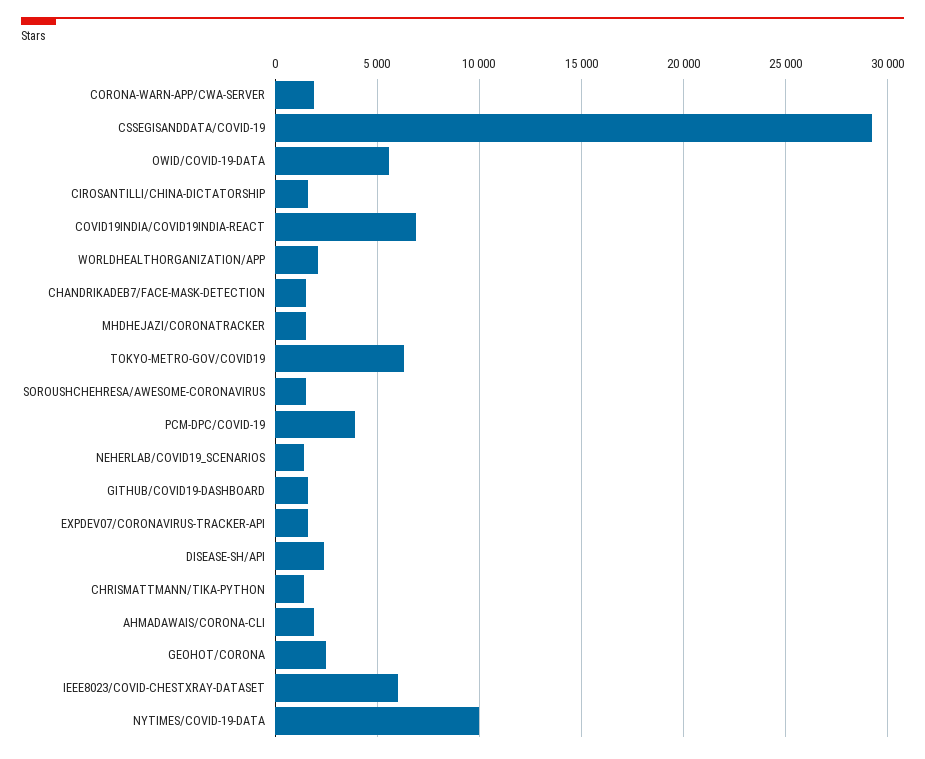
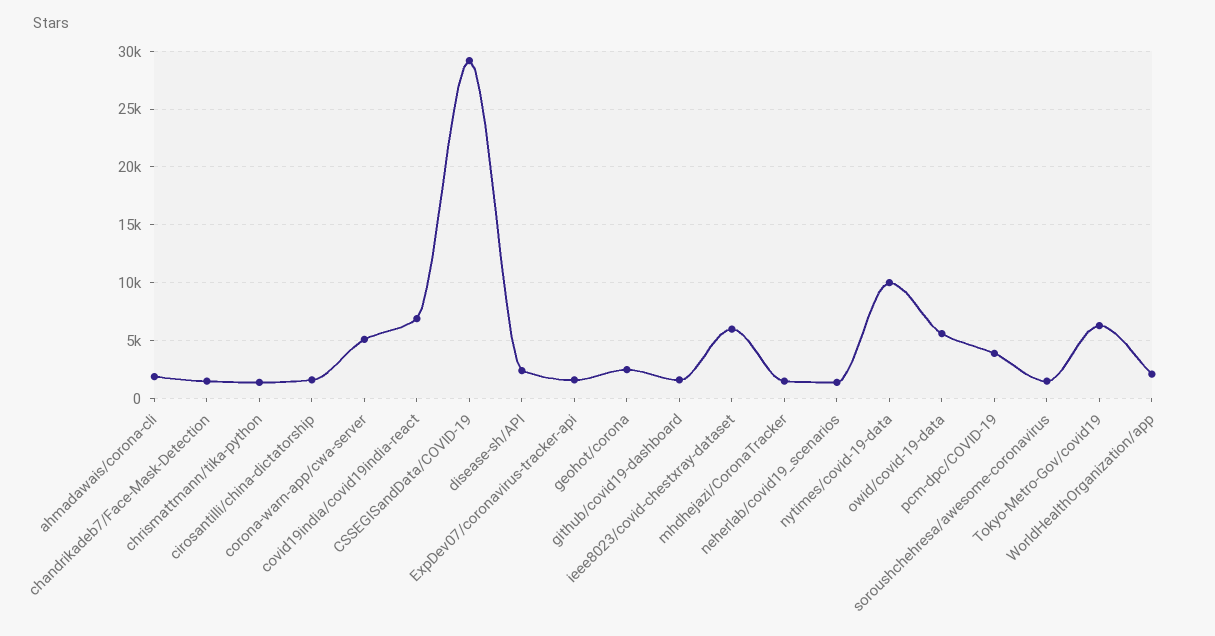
CORONA-WARN-APP/CWA-SERVER: 2000 -> 5000

